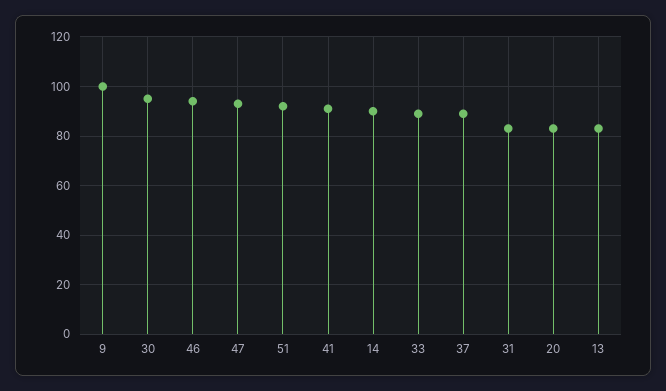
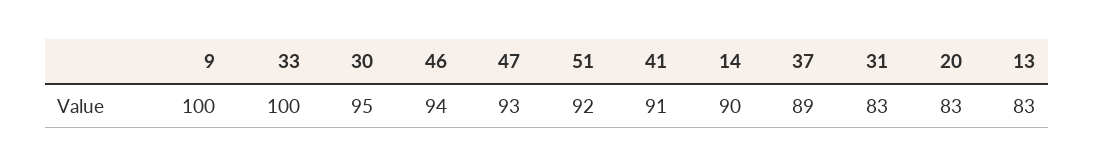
33: 90 -> 100

